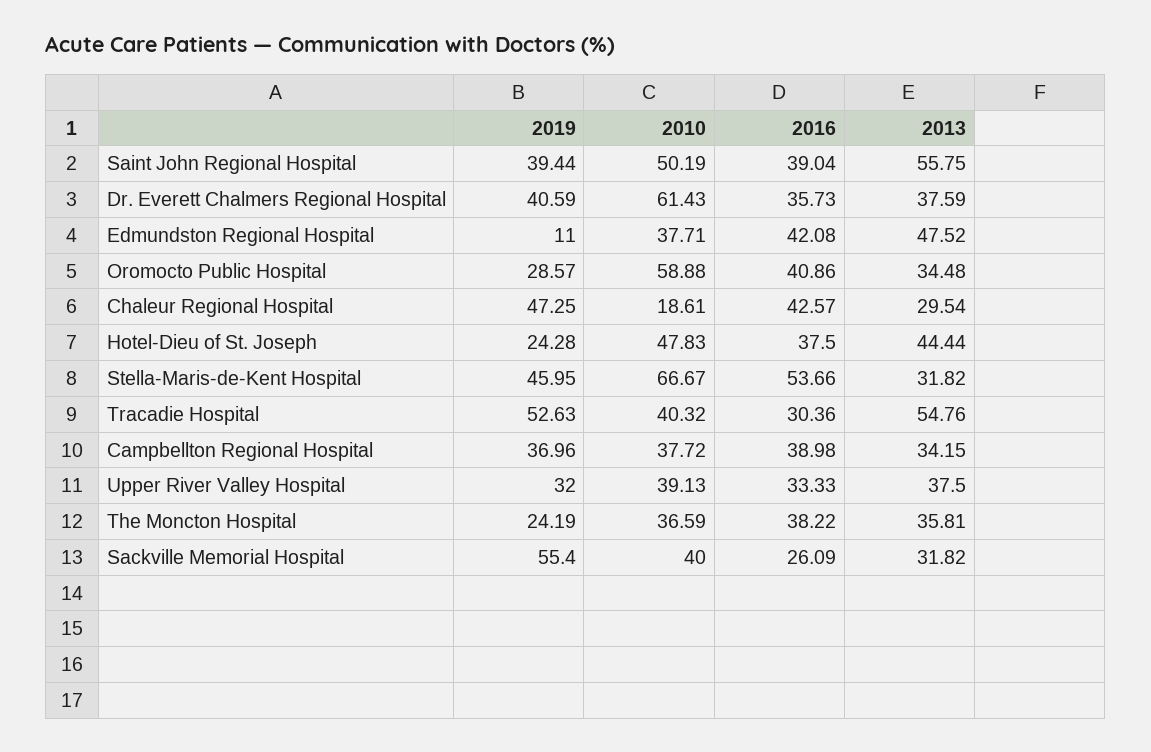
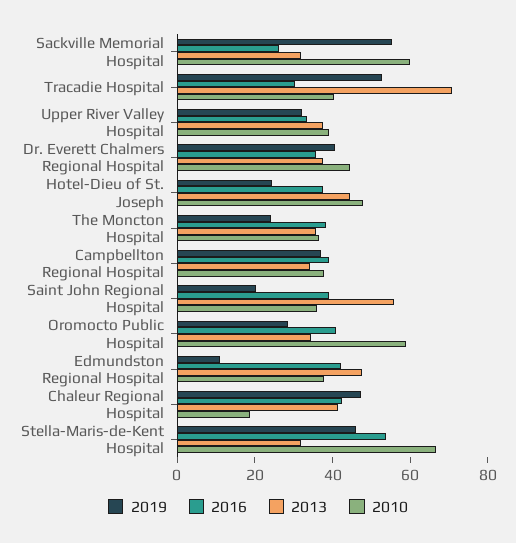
2019, Saint John Regional Hospital: 39.44 -> 20
2010, Saint John Regional Hospital: 50.19 -> 35
2010, Dr. Everett Chalmers Regional Hospital: 61.43 -> 45
2013, Chaleur Regional Hospital: 29.54 -> 40
2013, Tracadie Hospital: 54.76 -> 70
2010, Sackville Memorial Hospital: 40 -> 60

